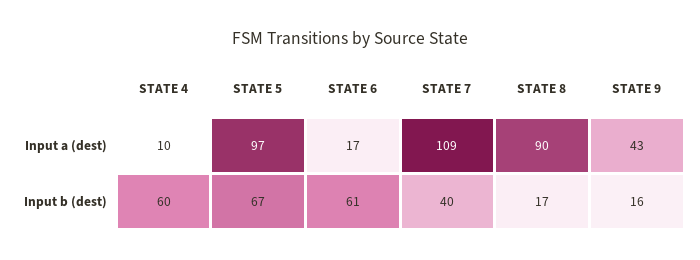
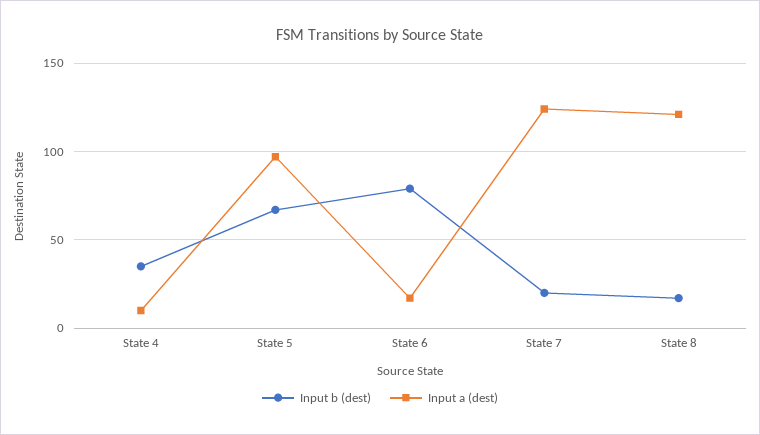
Input a (dest), STATE 7: 109 -> 125
Input a (dest), STATE 8: 90 -> 120
Input a (dest), STATE 9: 43 -> none
Input b (dest), STATE 4: 60 -> 35
Input b (dest), STATE 6: 61 -> 80
Input b (dest), STATE 7: 40 -> 20
Input b (dest), STATE 9: 16 -> none

